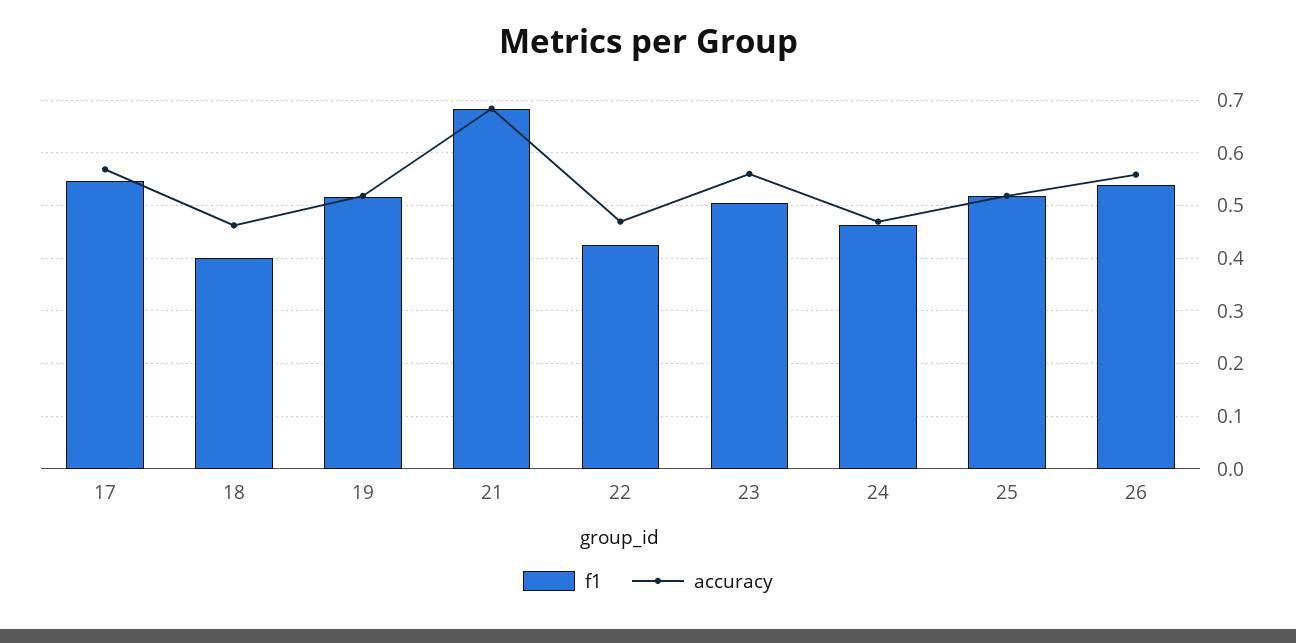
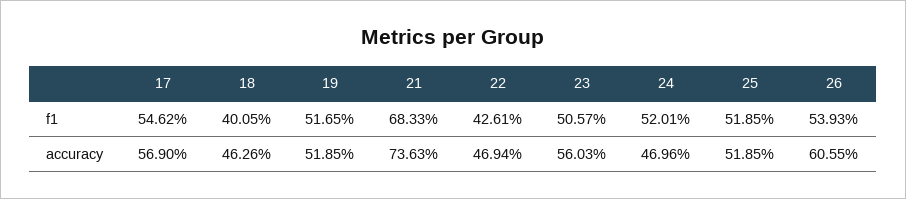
accuracy, 21: 0.68 -> 0.7363
f1, 24: 0.46 -> 0.5201
accuracy, 26: 0.56 -> 0.6055

